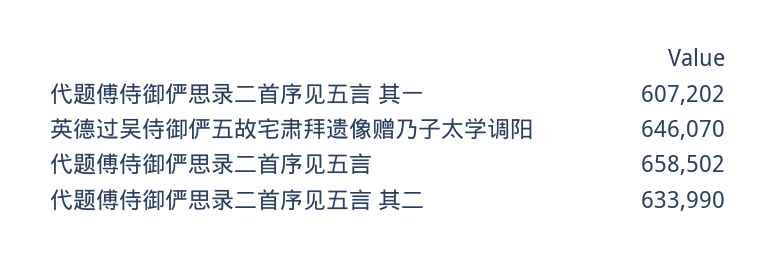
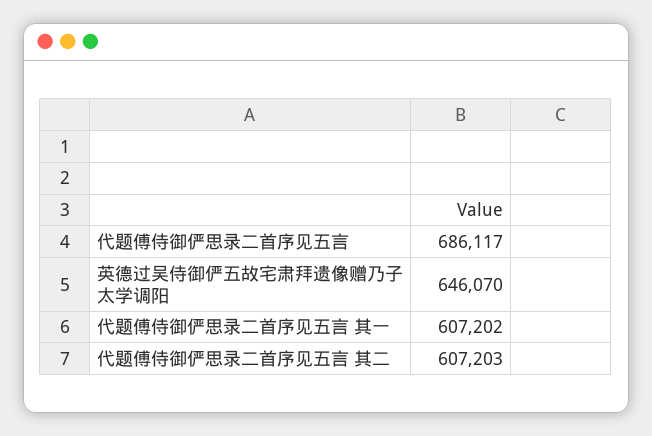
代题傅侍御俨思录二首序见五言: 658502 -> 686117
代题傅侍御俨思录二首序见五言 其二: 633990 -> 607203

